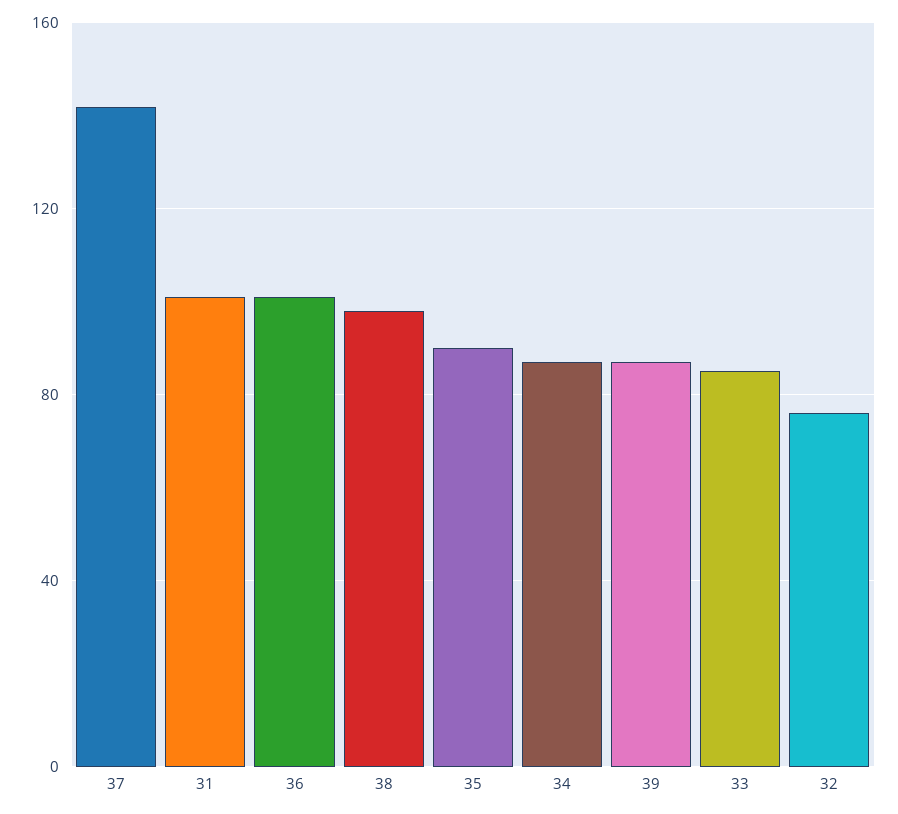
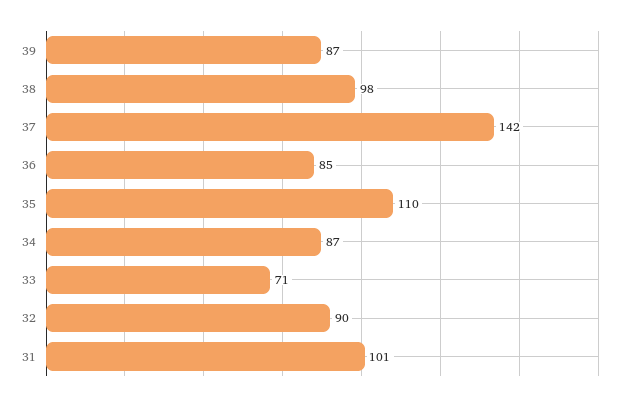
36: 100 -> 85
35: 90 -> 110
33: 85 -> 71
32: 75 -> 90

